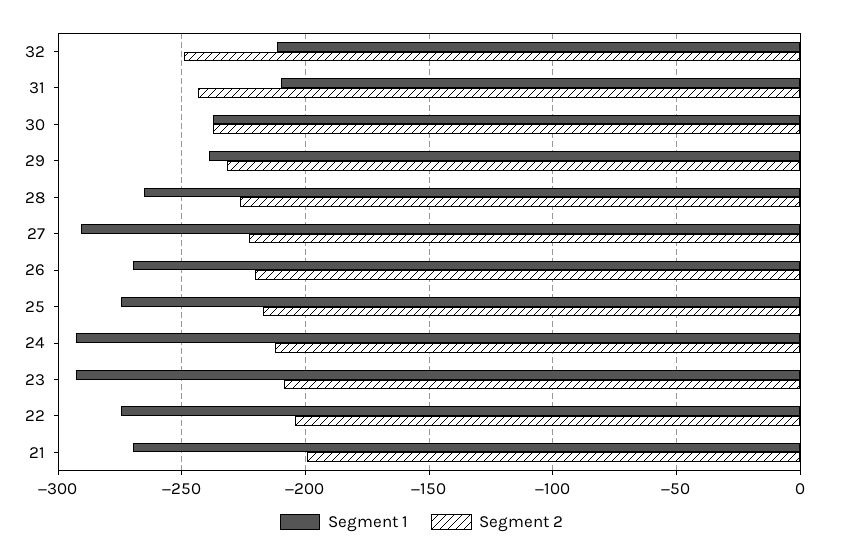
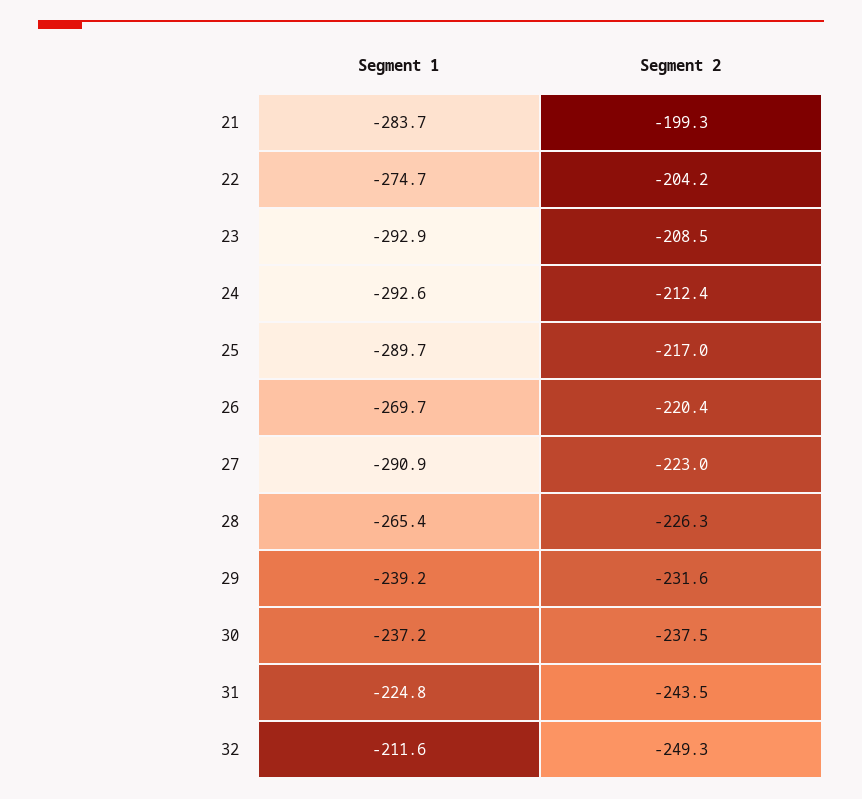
Segment 1, 31: -210 -> -224.8
Segment 1, 25: -275 -> -289.7
Segment 1, 21: -270 -> -283.7

